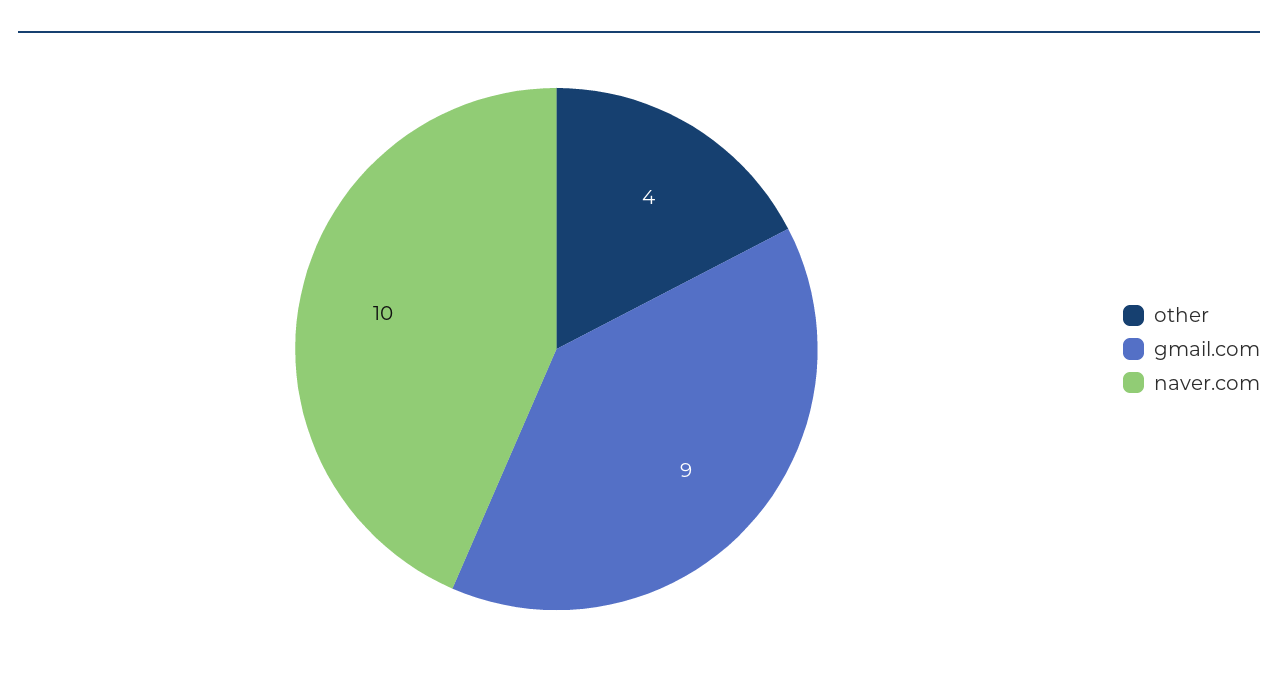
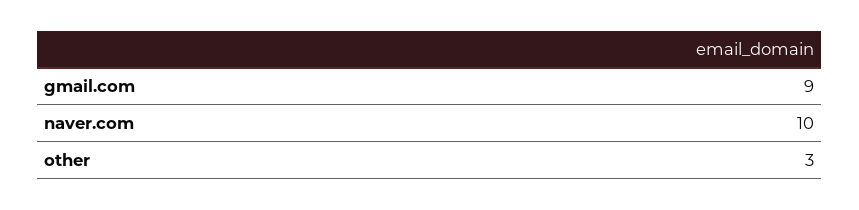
other: 4 -> 3

